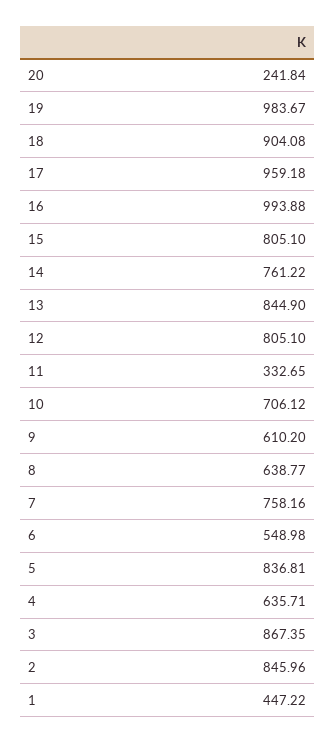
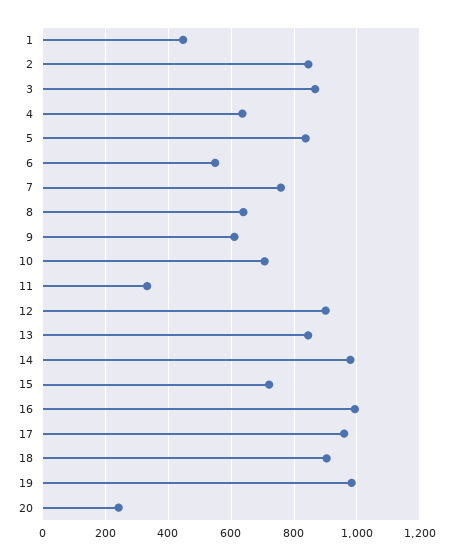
15: 805.1 -> 720
14: 761.22 -> 980
12: 805.1 -> 900

